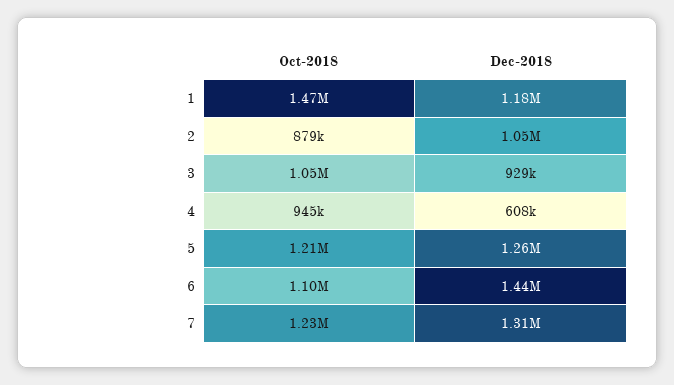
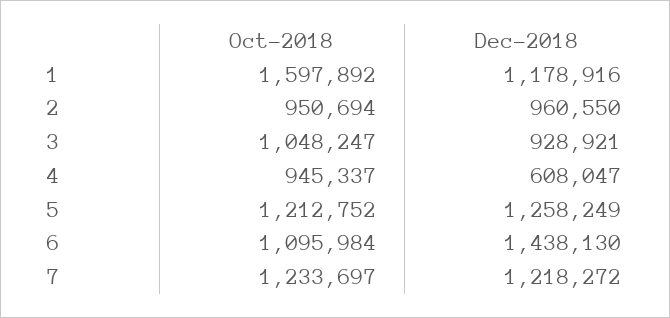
Oct-2018, 1: 1470000 -> 1597892
Oct-2018, 2: 879000 -> 950694
Dec-2018, 2: 1050000 -> 960550
Dec-2018, 7: 1310000 -> 1218272

